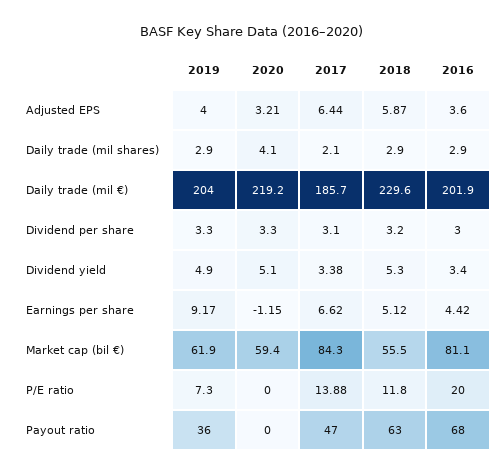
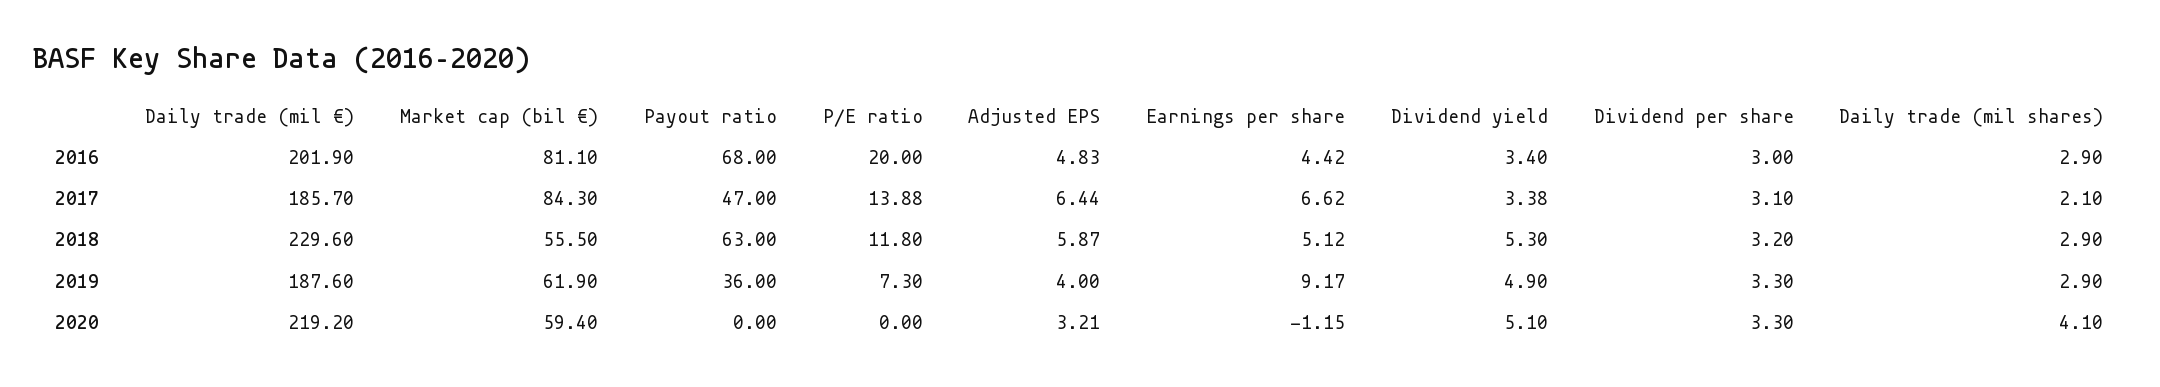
2016, Adjusted EPS: 3.6 -> 4.83
2019, Daily trade (mil €): 204 -> 187.6

